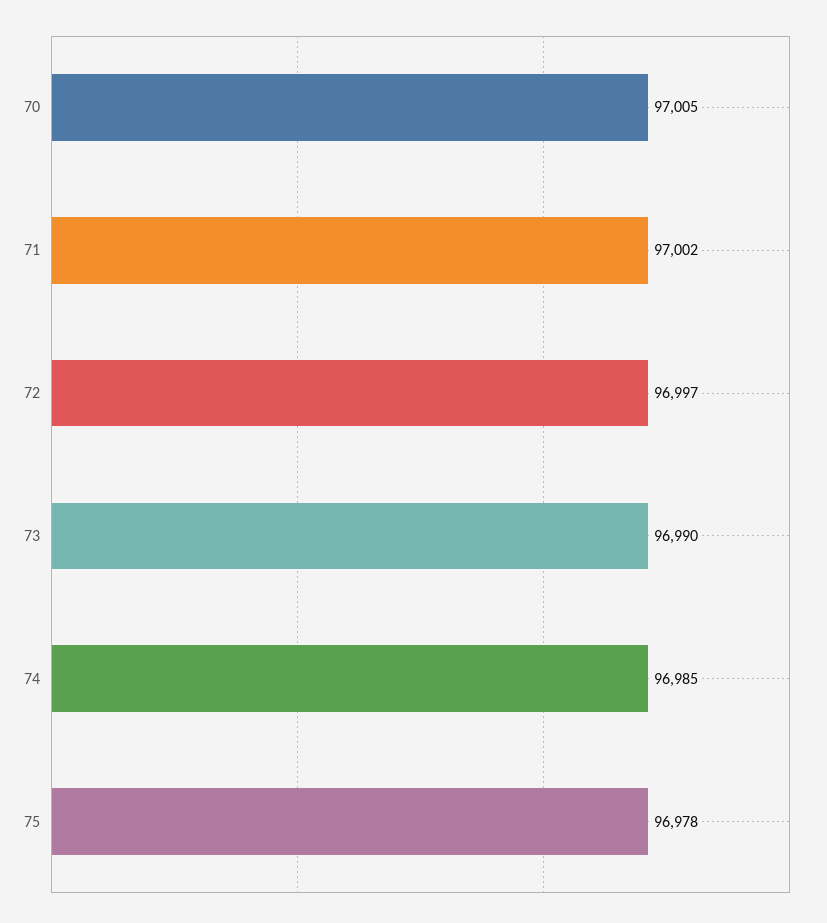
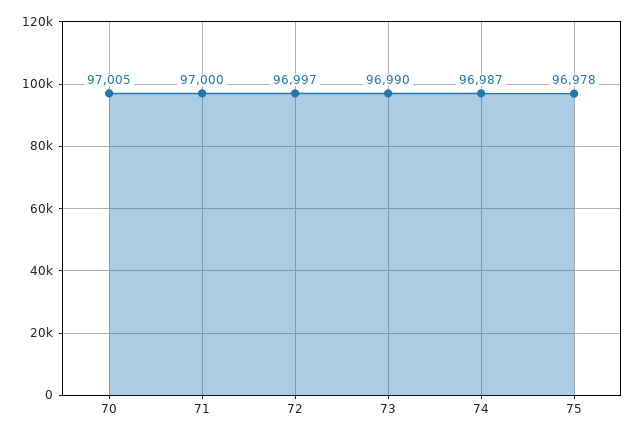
71: 97002 -> 97000
74: 96985 -> 96987

